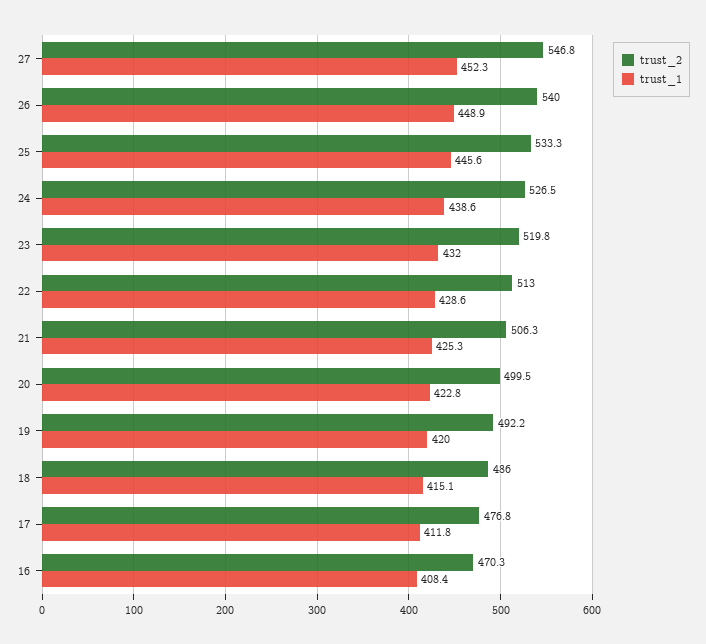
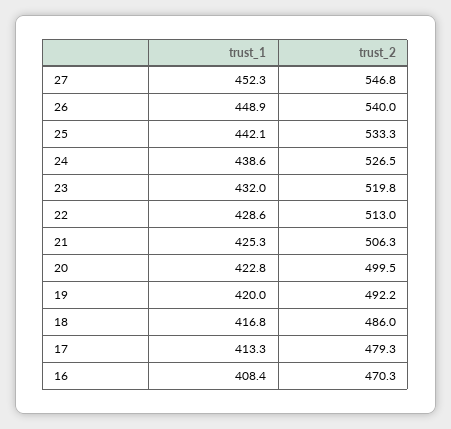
trust_1, 25: 445.6 -> 442.1
trust_1, 18: 415.1 -> 416.8
trust_2, 17: 476.8 -> 479.3
trust_1, 17: 411.8 -> 413.3

